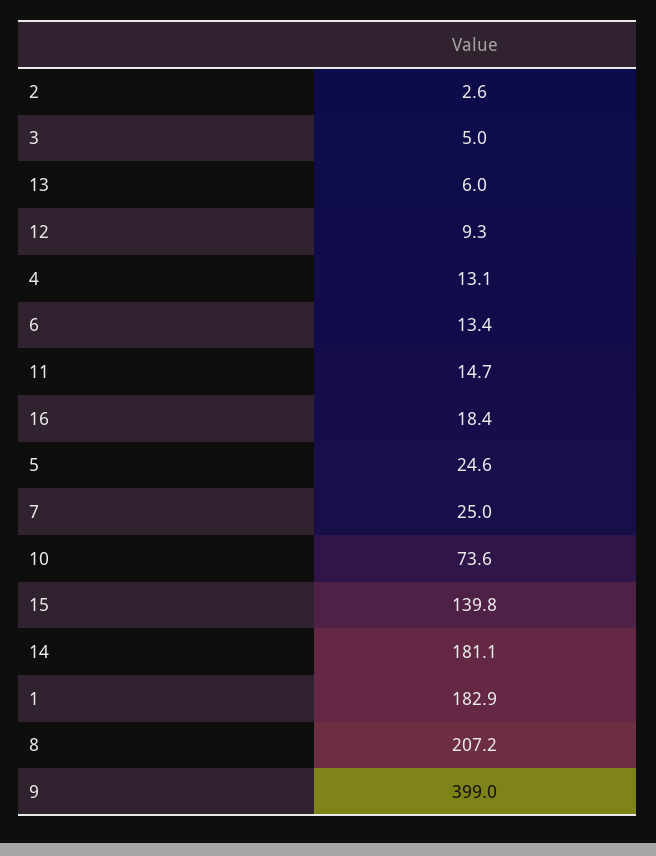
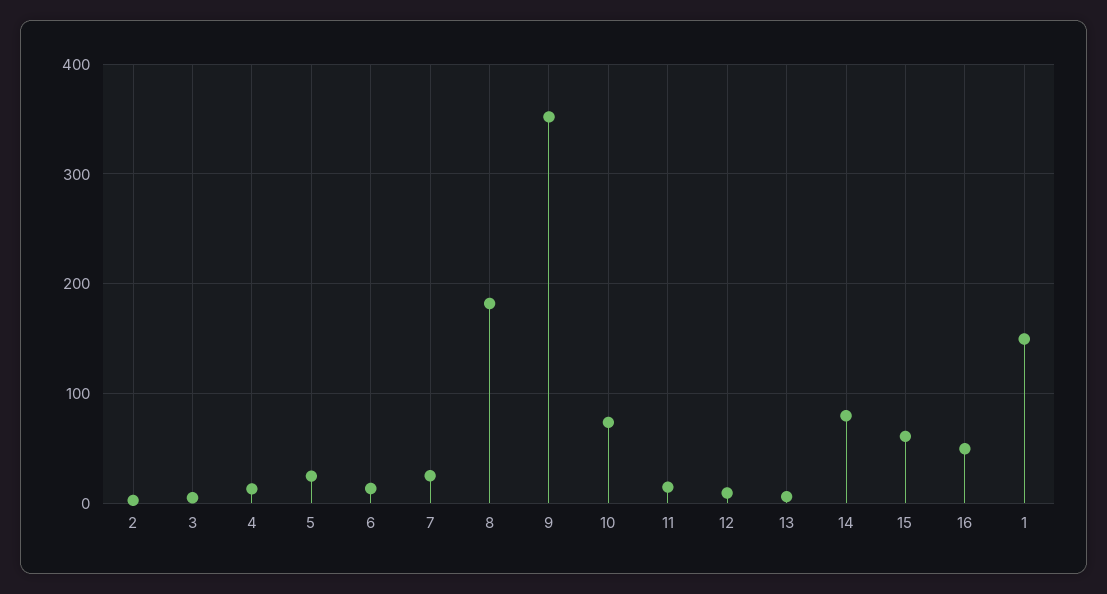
16: 18.4 -> 50
15: 139.8 -> 60
14: 181.1 -> 80
1: 182.9 -> 150
8: 207.2 -> 180
9: 399 -> 350

